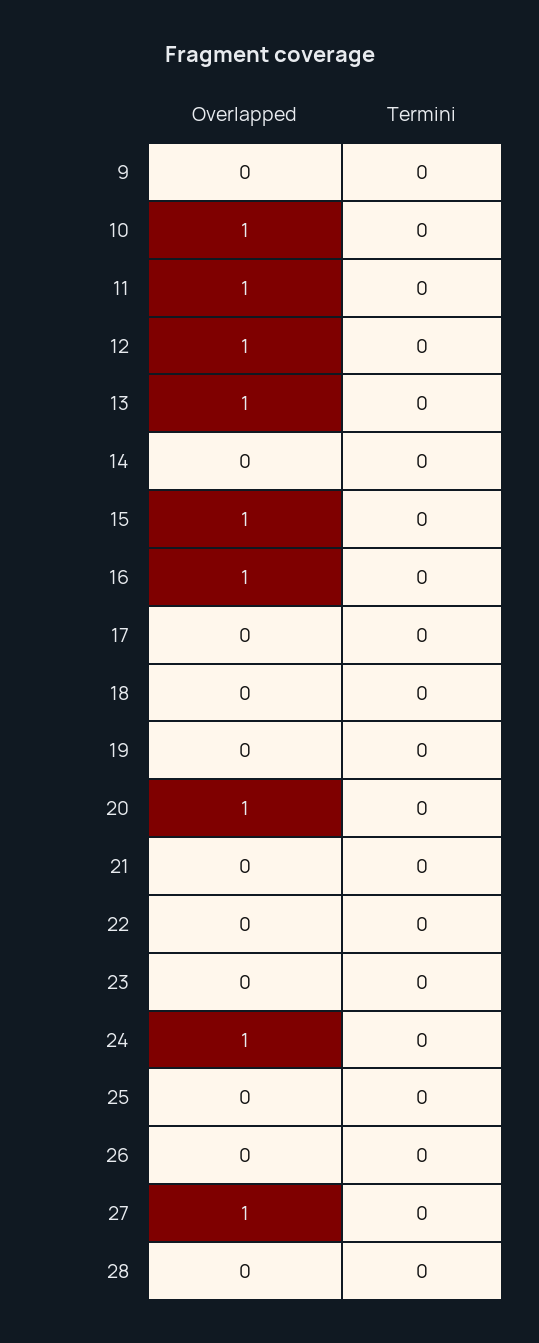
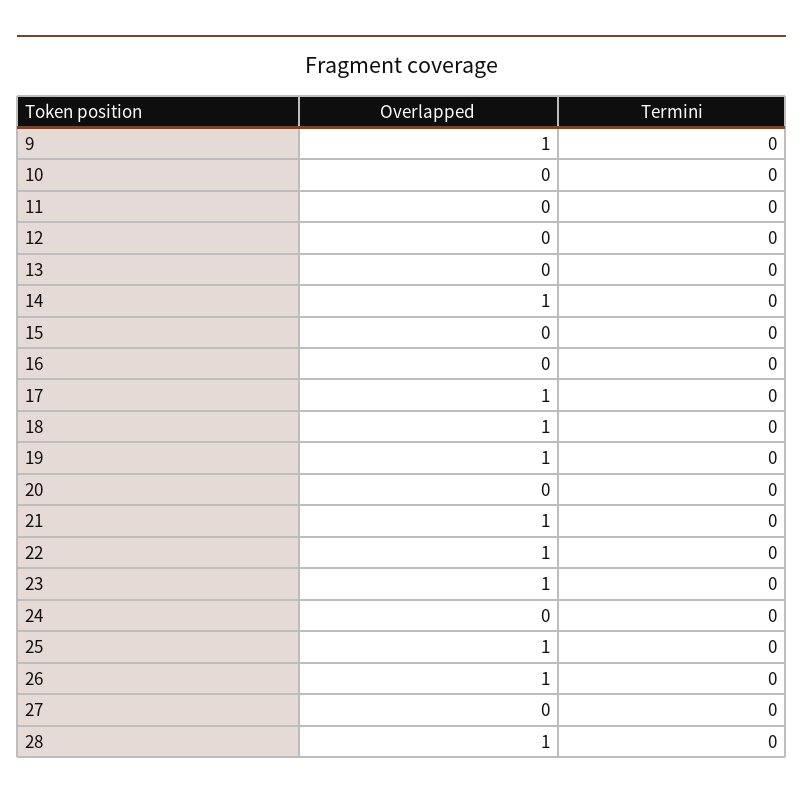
Overlapped, 9: 0 -> 1
Overlapped, 10: 1 -> 0
Overlapped, 11: 1 -> 0
Overlapped, 12: 1 -> 0
Overlapped, 13: 1 -> 0
Overlapped, 14: 0 -> 1
Overlapped, 15: 1 -> 0
Overlapped, 16: 1 -> 0
Overlapped, 17: 0 -> 1
Overlapped, 18: 0 -> 1
Overlapped, 19: 0 -> 1
Overlapped, 20: 1 -> 0
Overlapped, 21: 0 -> 1
Overlapped, 22: 0 -> 1
Overlapped, 23: 0 -> 1
Overlapped, 24: 1 -> 0
Overlapped, 25: 0 -> 1
Overlapped, 26: 0 -> 1
Overlapped, 27: 1 -> 0
Overlapped, 28: 0 -> 1

